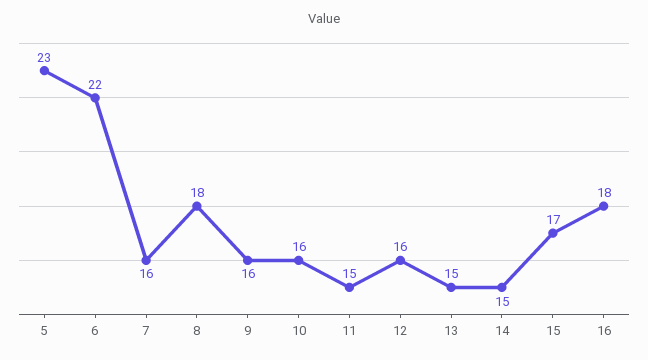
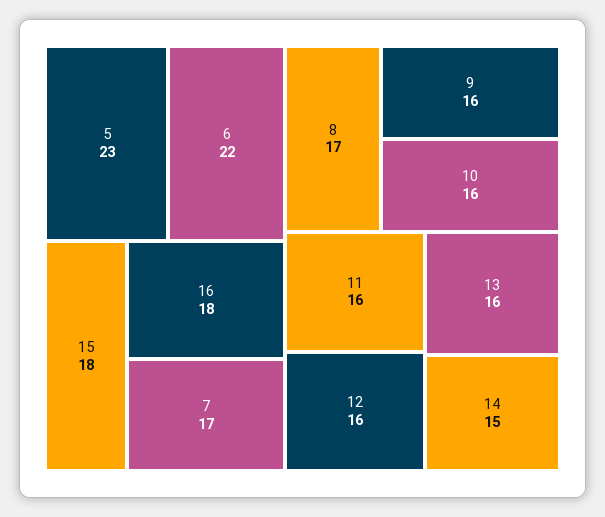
7: 16 -> 17
8: 18 -> 17
11: 15 -> 16
13: 15 -> 16
15: 17 -> 18

